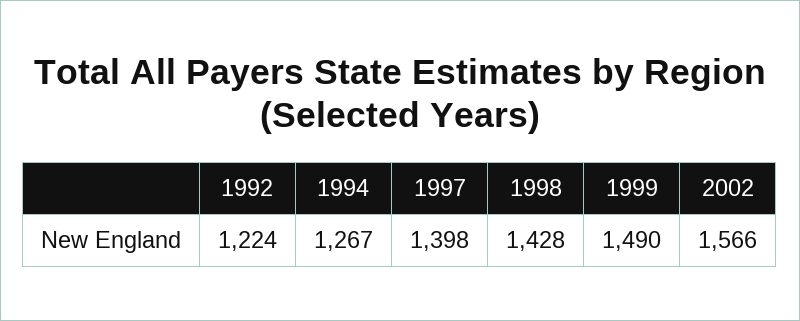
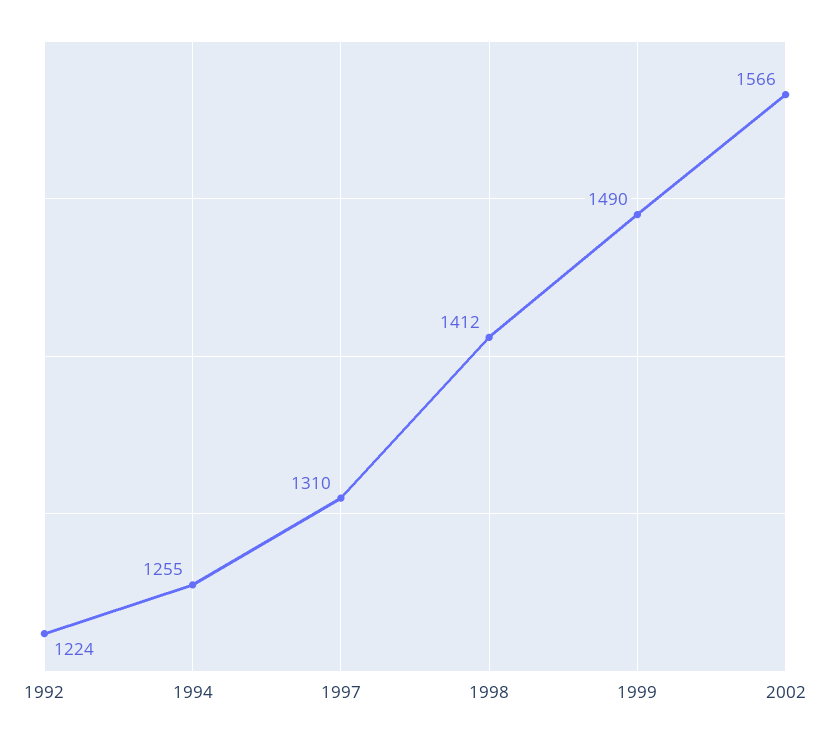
1994: 1267 -> 1255
1997: 1398 -> 1310
1998: 1428 -> 1412

